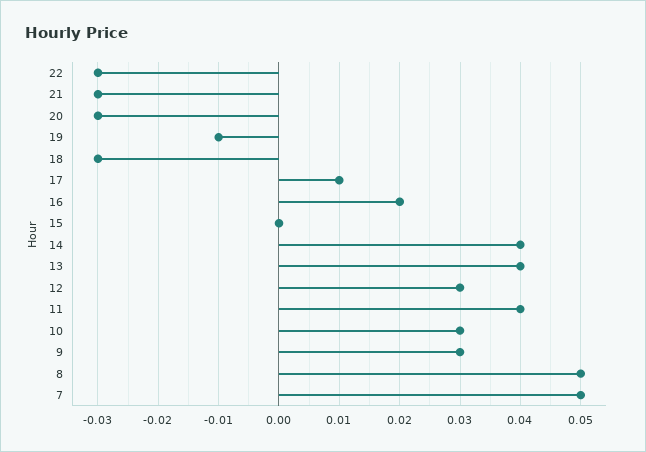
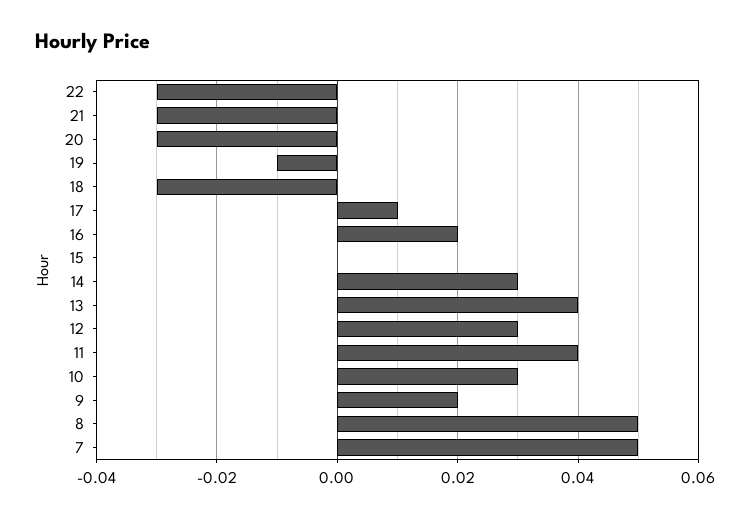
14: 0.04 -> 0.03
9: 0.03 -> 0.02

